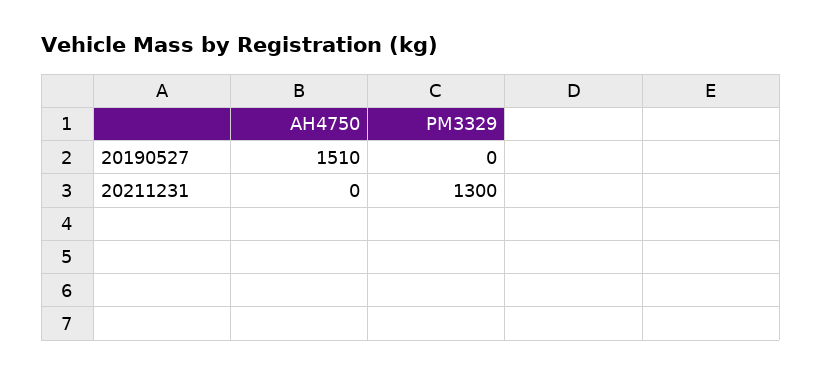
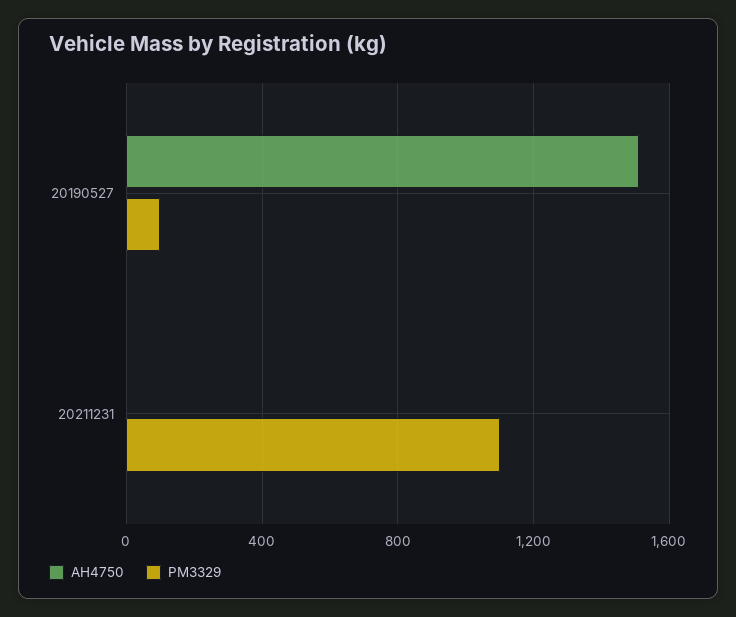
PM3329, 20190527: 0 -> 100
PM3329, 20211231: 1300 -> 1100

